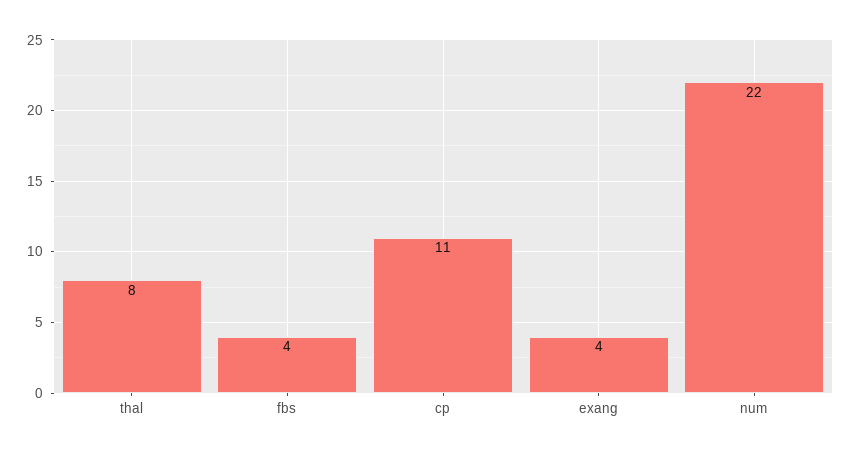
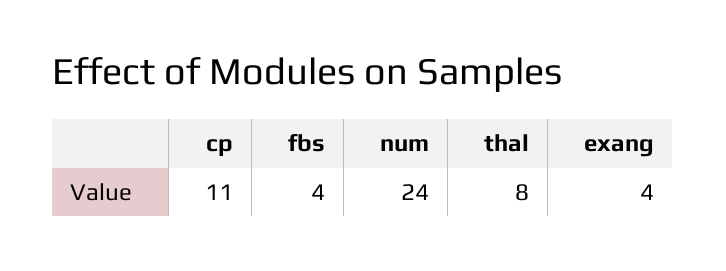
num: 22 -> 24

